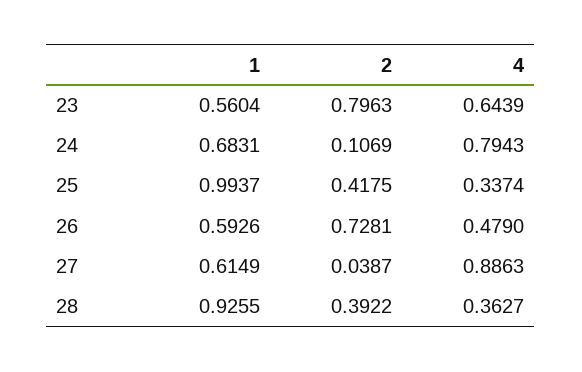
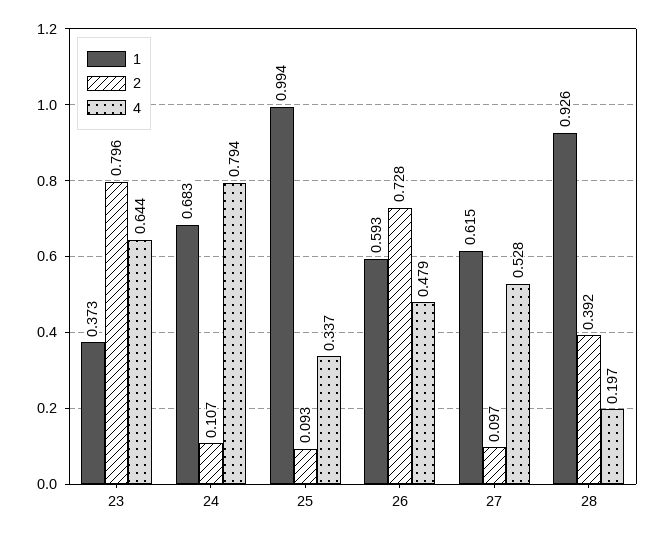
1, 23: 0.5604 -> 0.373
2, 25: 0.4175 -> 0.093
2, 27: 0.0387 -> 0.097
4, 27: 0.8863 -> 0.528
4, 28: 0.3627 -> 0.197

